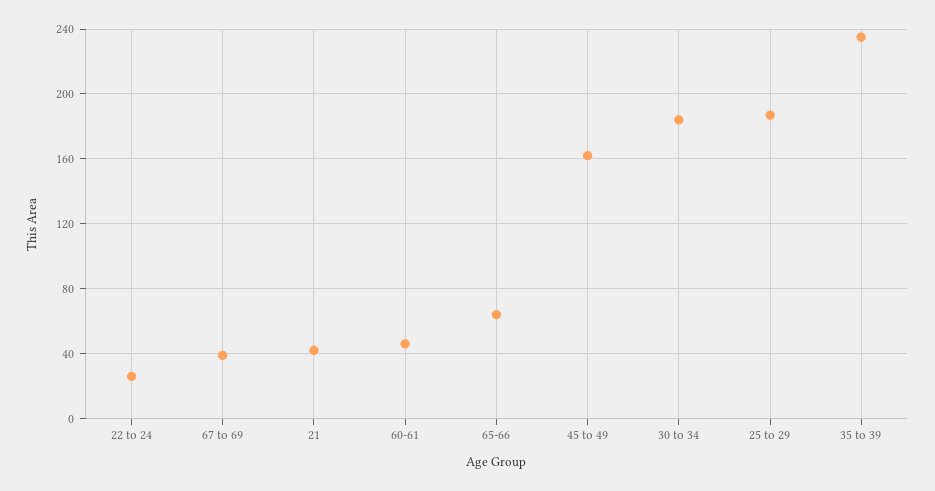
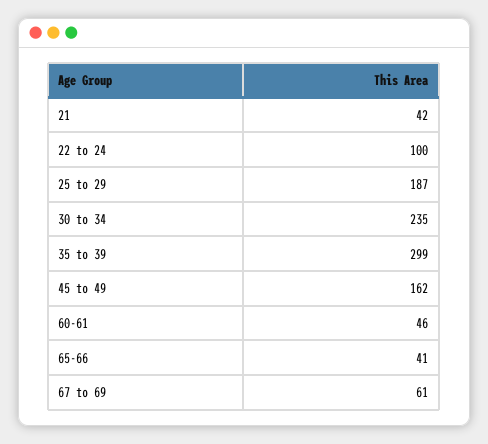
22 to 24: 25 -> 100
67 to 69: 40 -> 61
65-66: 65 -> 41
30 to 34: 185 -> 235
35 to 39: 235 -> 299

